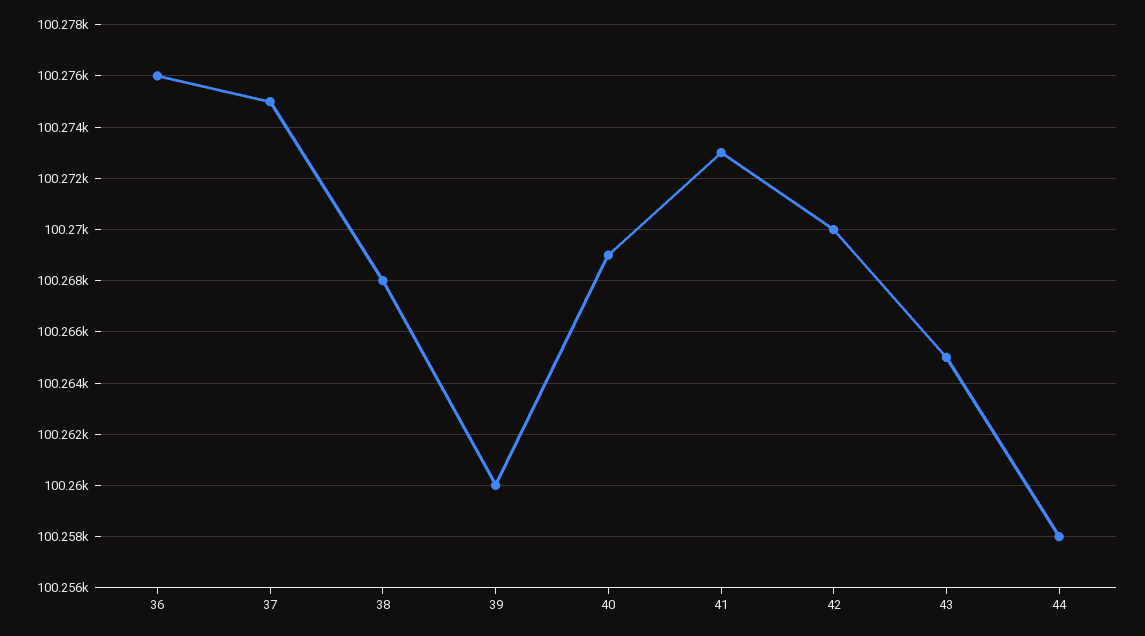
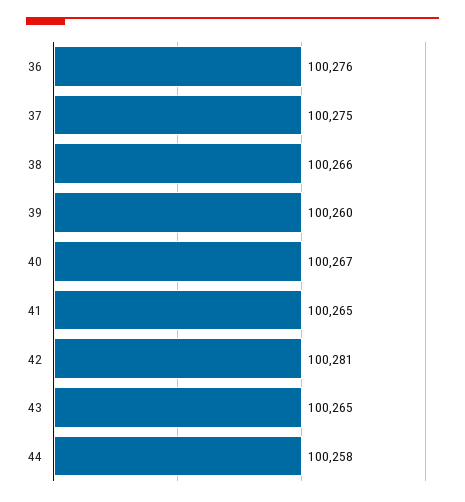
38: 100268 -> 100266
40: 100269 -> 100267
41: 100273 -> 100265
42: 100270 -> 100281

